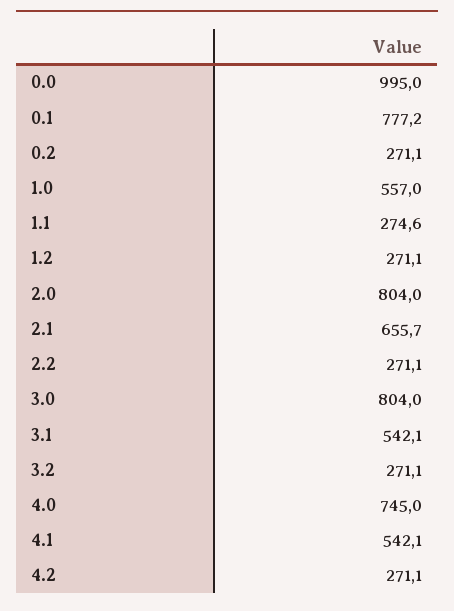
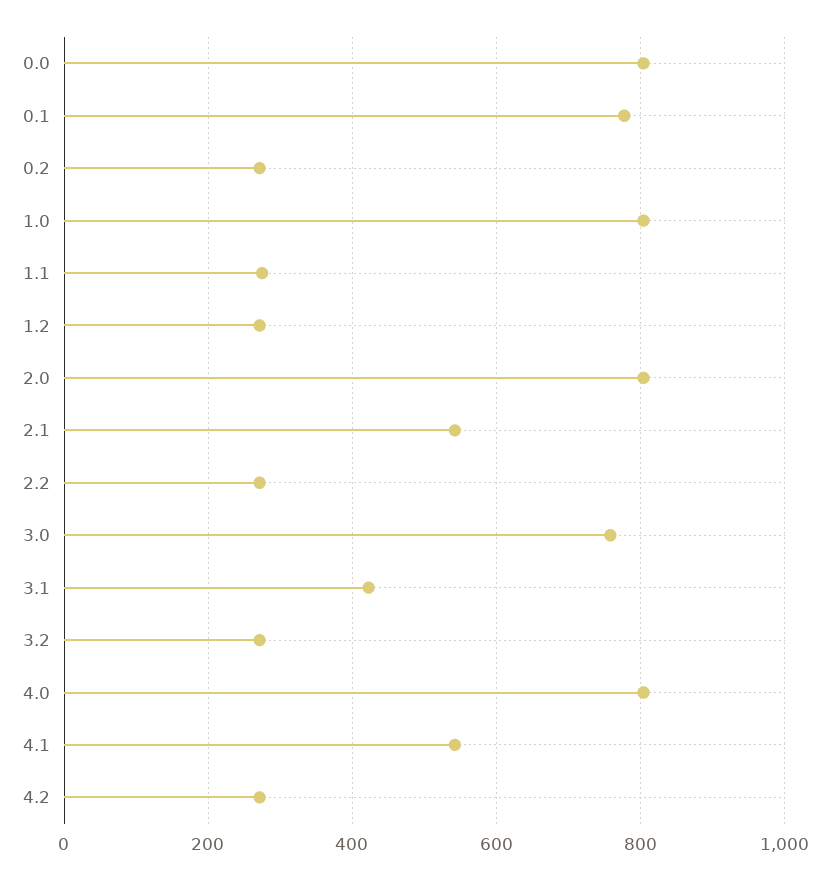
0.0: 995 -> 800
1.0: 557 -> 800
2.1: 655.7 -> 540
3.0: 804 -> 760
3.1: 542.1 -> 420
4.0: 745 -> 800

